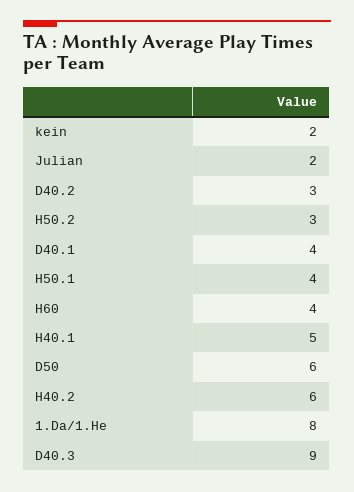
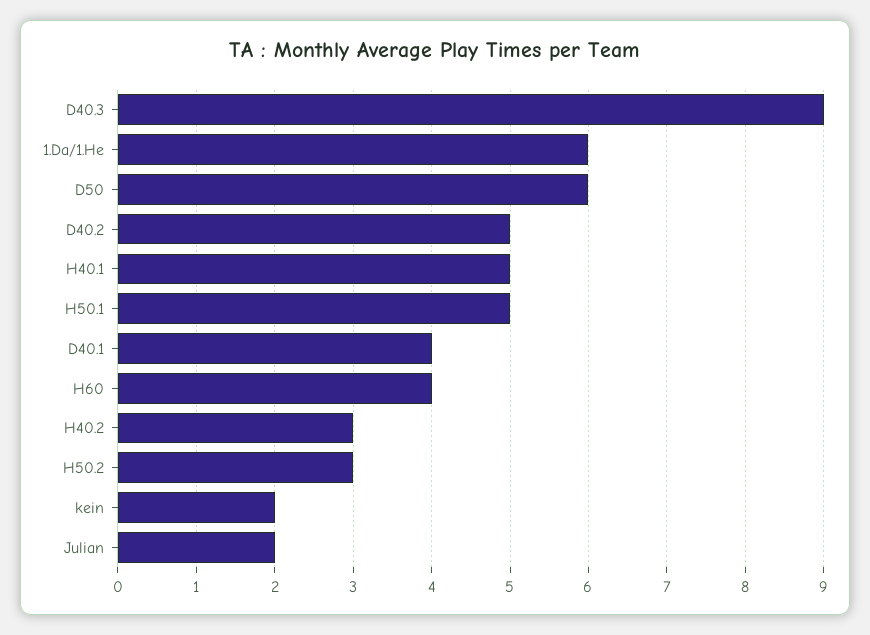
D40.2: 3 -> 5
H50.1: 4 -> 5
H40.2: 6 -> 3
1.Da/1.He: 8 -> 6

